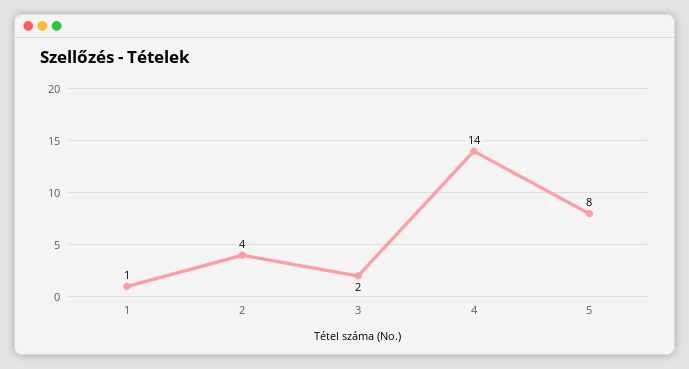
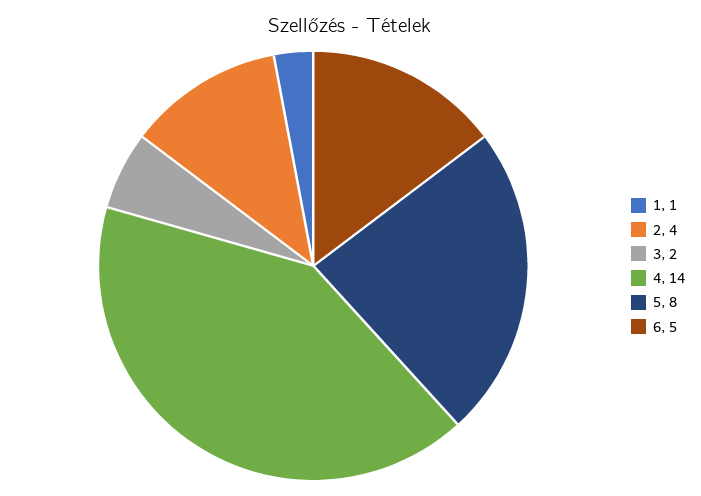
6: none -> 5

